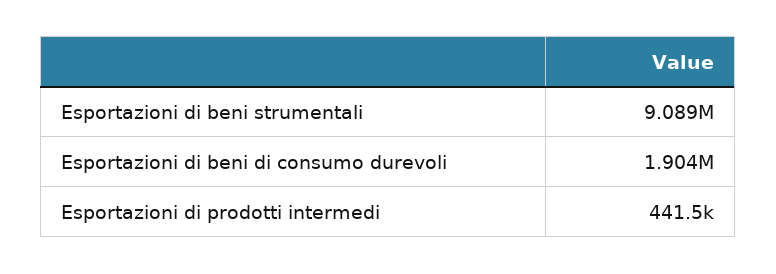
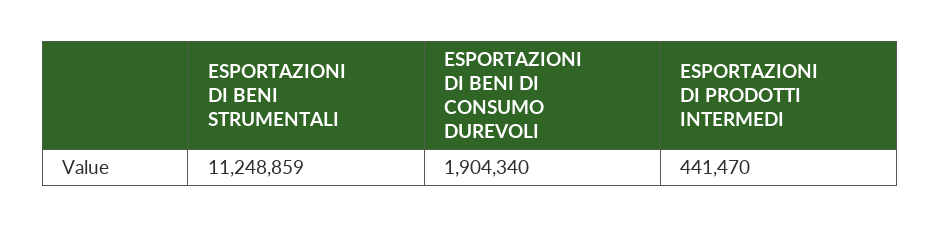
Esportazioni di beni strumentali: 9089000 -> 11248859

